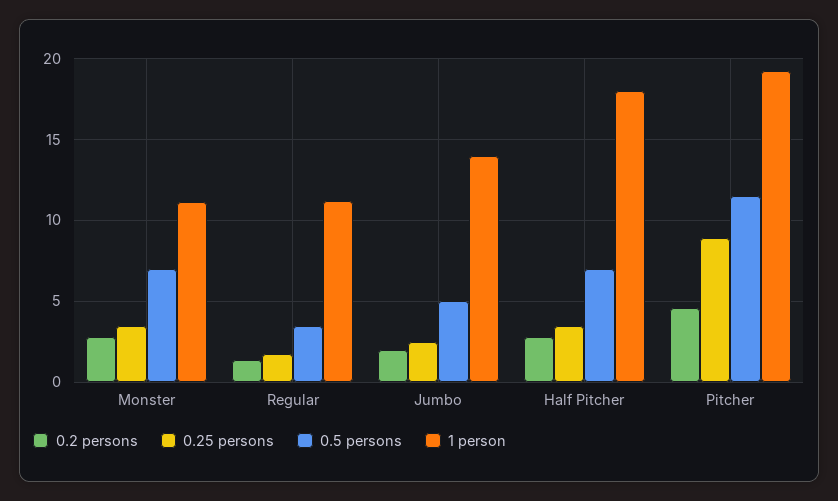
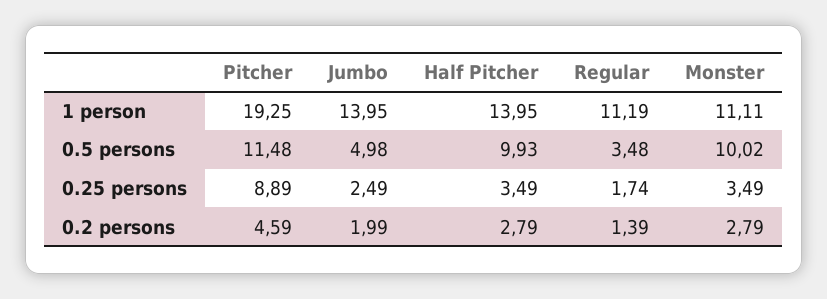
0.5 persons, Monster: 7 -> 10.02
0.5 persons, Half Pitcher: 7 -> 9.93
1 person, Half Pitcher: 18 -> 13.95

